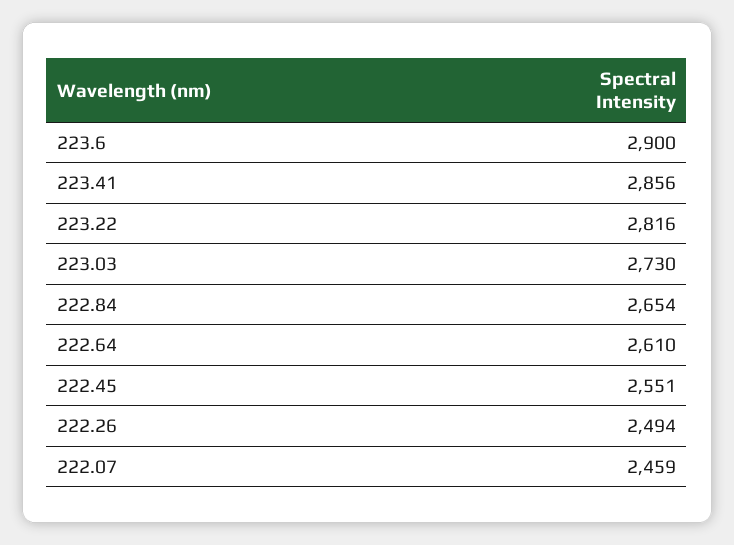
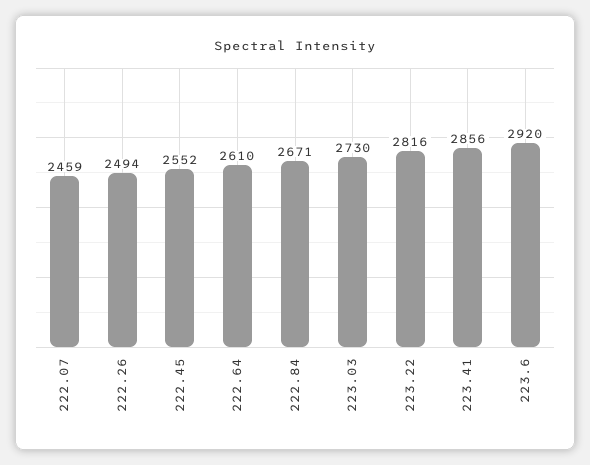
223.6: 2900 -> 2920
222.84: 2654 -> 2671
222.45: 2551 -> 2552

